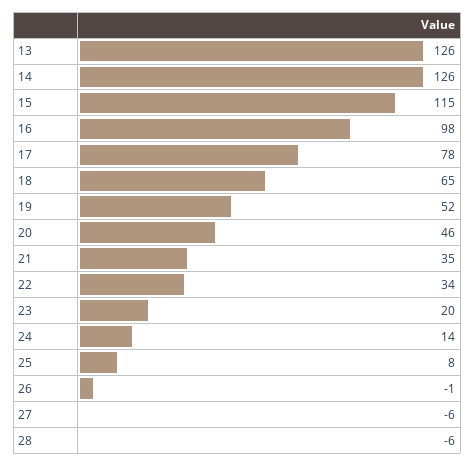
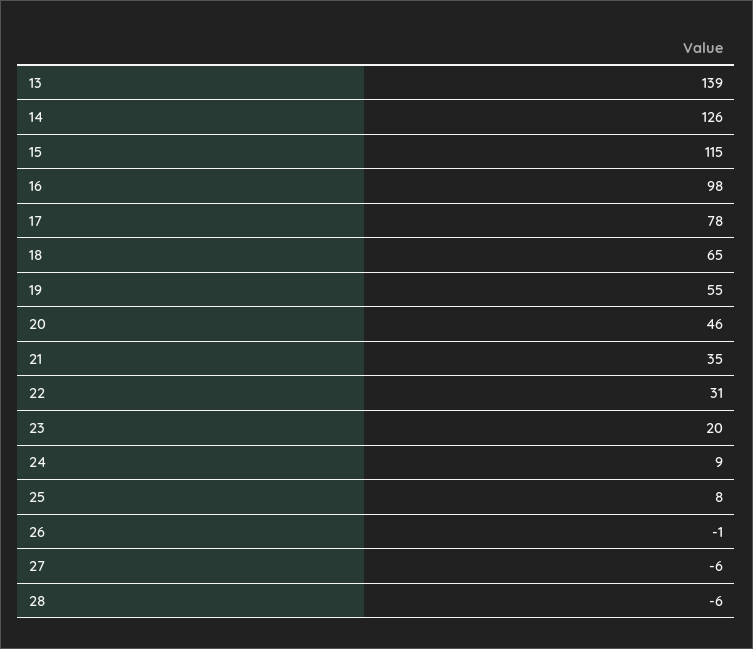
13: 126 -> 139
19: 52 -> 55
22: 34 -> 31
24: 14 -> 9

